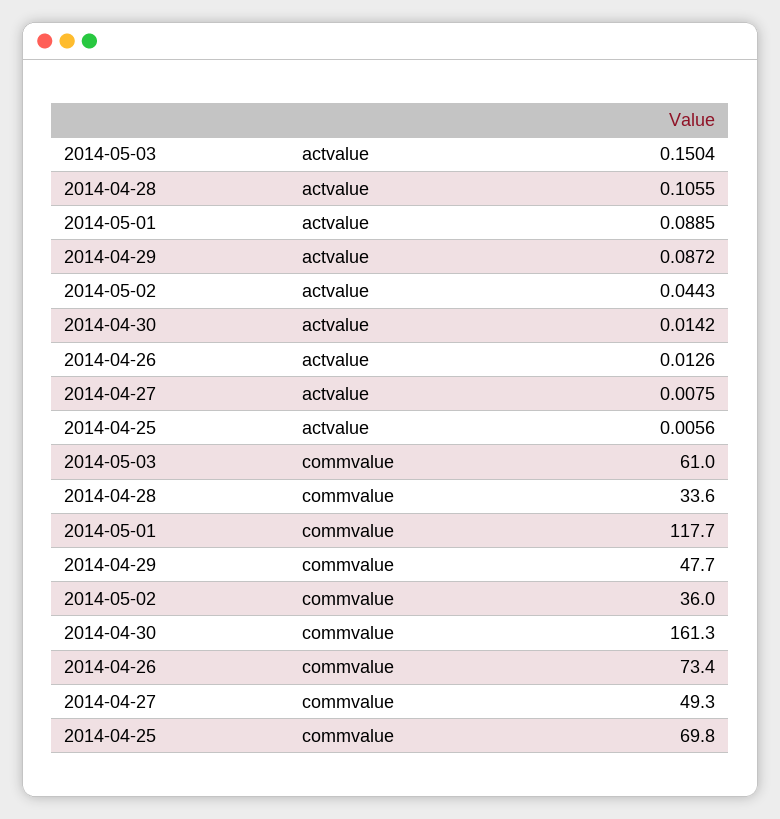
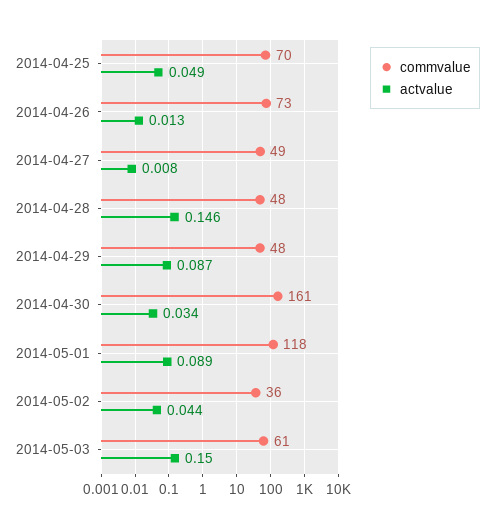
actvalue, 2014-04-28: 0.1055 -> 0.146
actvalue, 2014-04-30: 0.0142 -> 0.034
actvalue, 2014-04-25: 0.0056 -> 0.049
commvalue, 2014-04-28: 33.6 -> 48

